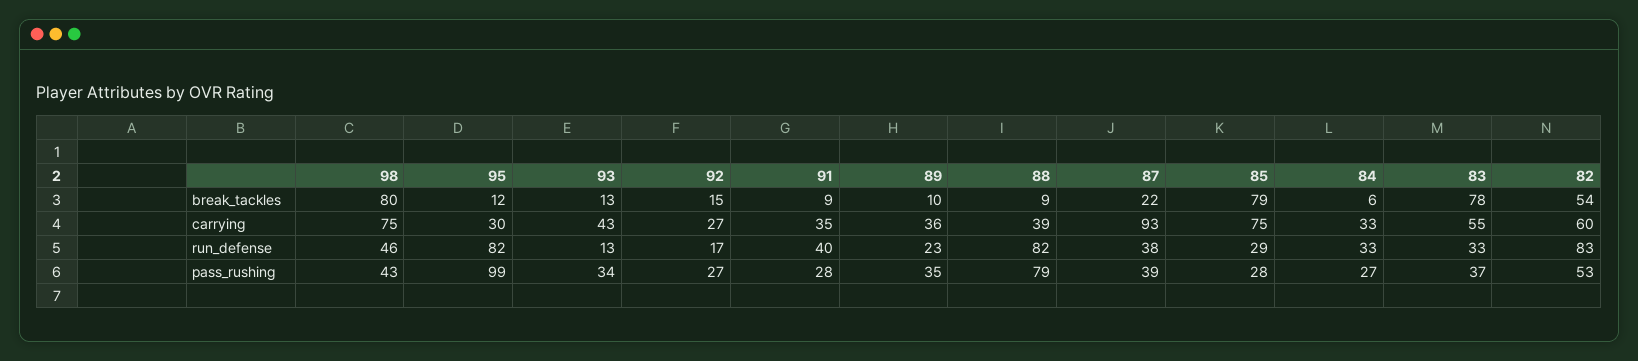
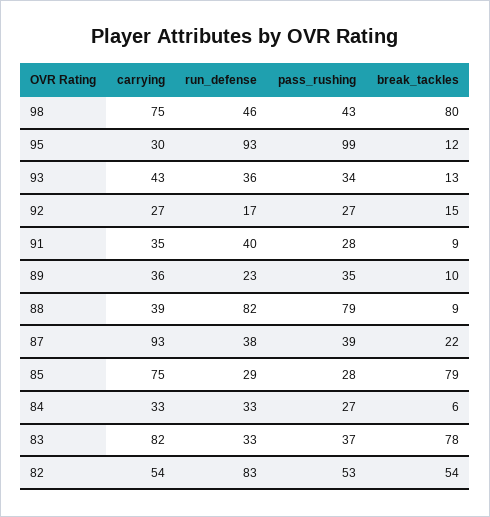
83, carrying: 55 -> 82
82, carrying: 60 -> 54
95, run_defense: 82 -> 93
93, run_defense: 13 -> 36

